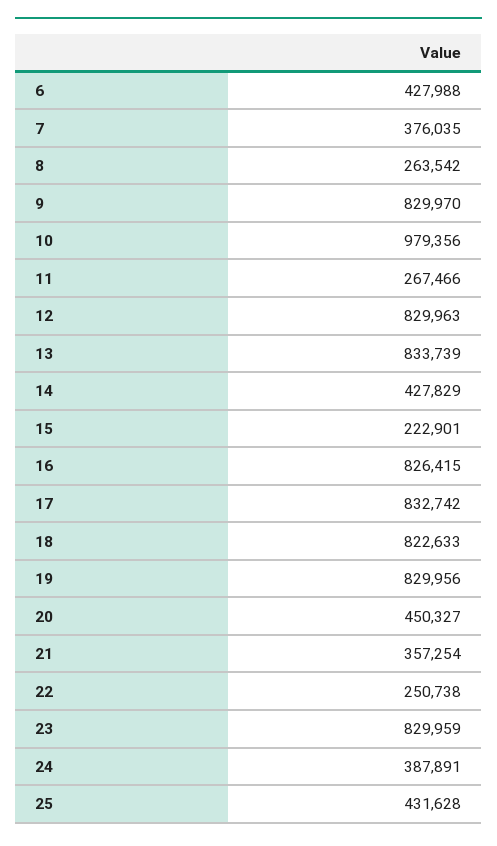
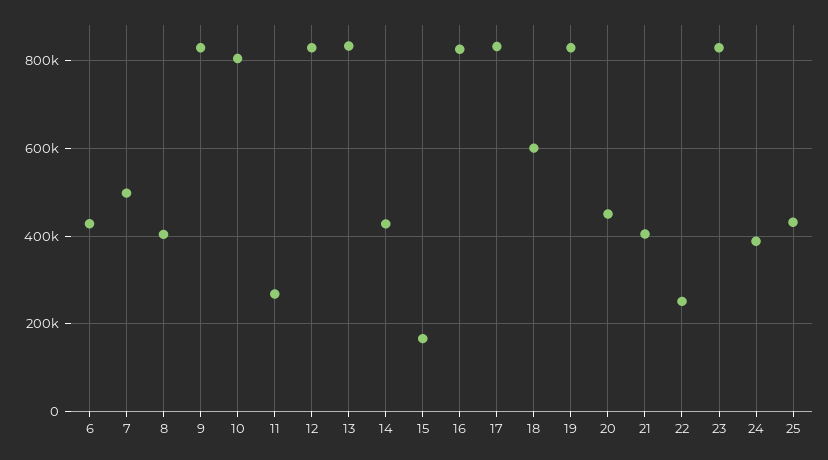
7: 376035 -> 500000
8: 263542 -> 400000
10: 979356 -> 800000
15: 222901 -> 160000
18: 822633 -> 600000
21: 357254 -> 400000

